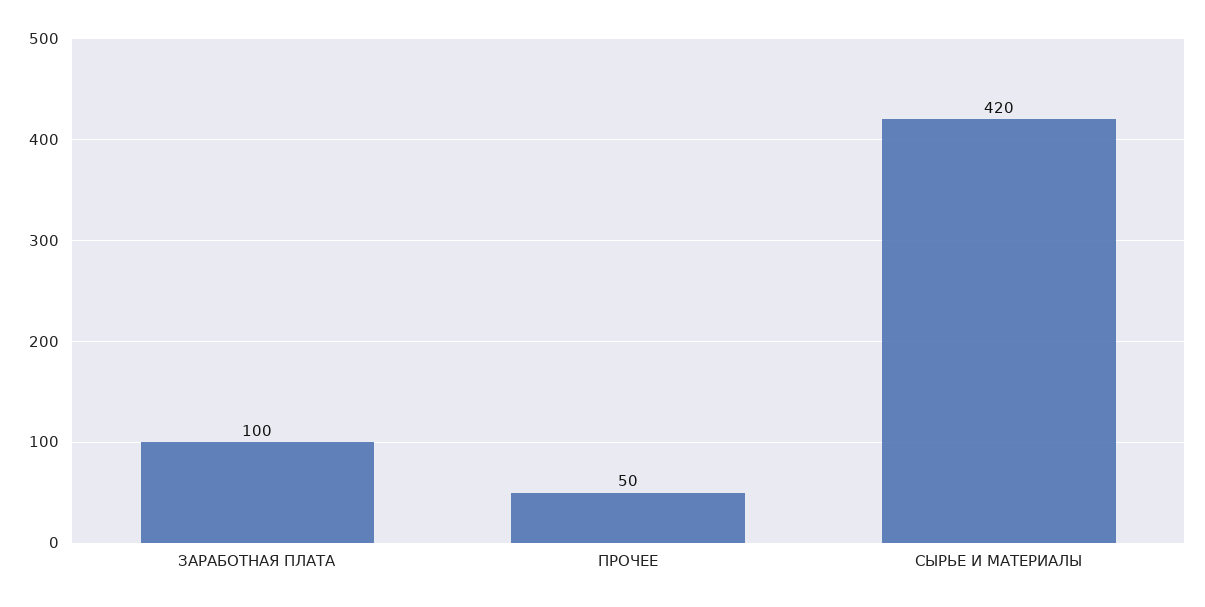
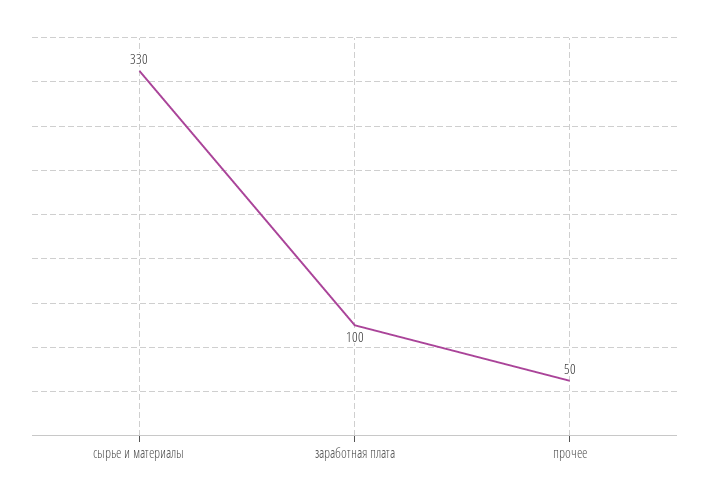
СЫРЬЕ И МАТЕРИАЛЫ: 420 -> 330

